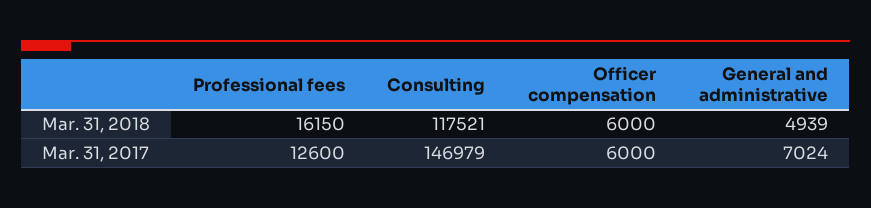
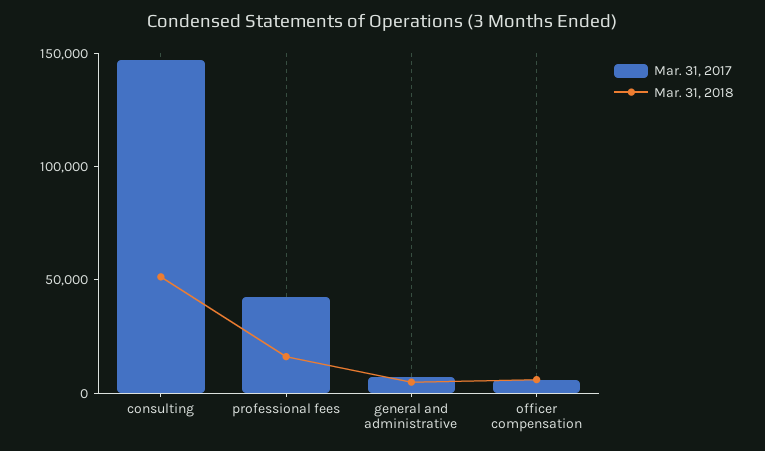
Mar. 31, 2018, Consulting: 117521 -> 50000
Mar. 31, 2017, Professional fees: 12600 -> 40000

